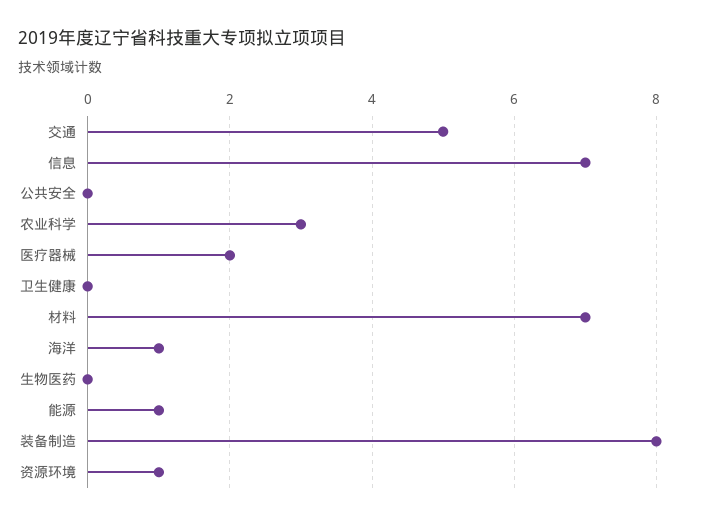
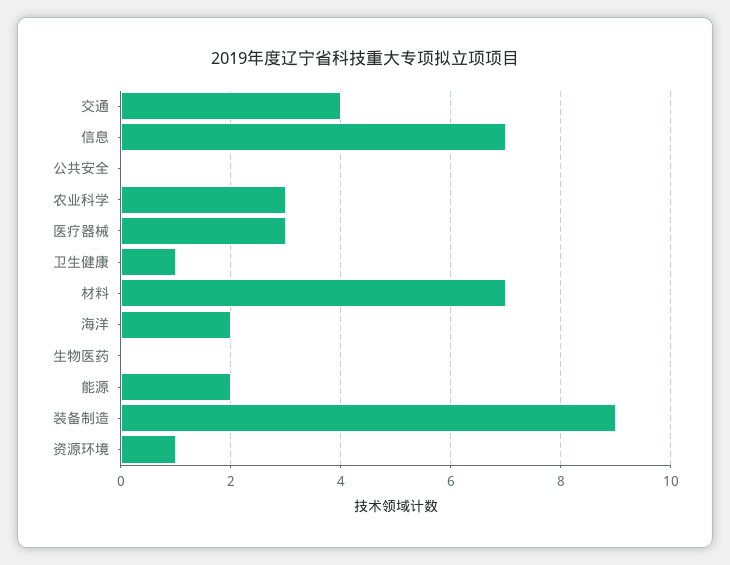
交通: 5 -> 4
医疗器械: 2 -> 3
卫生健康: 0 -> 1
海洋: 1 -> 2
能源: 1 -> 2
装备制造: 8 -> 9

